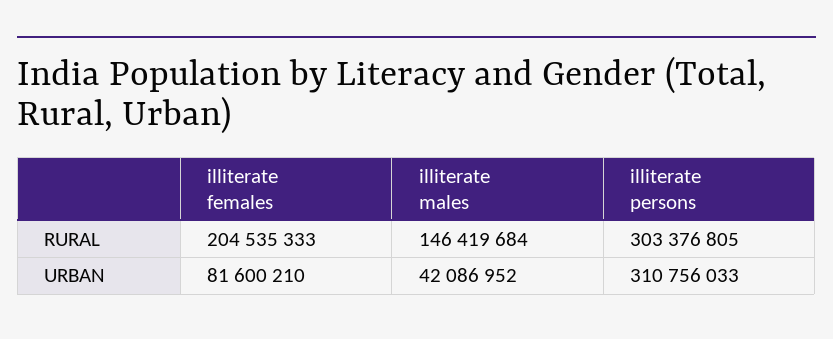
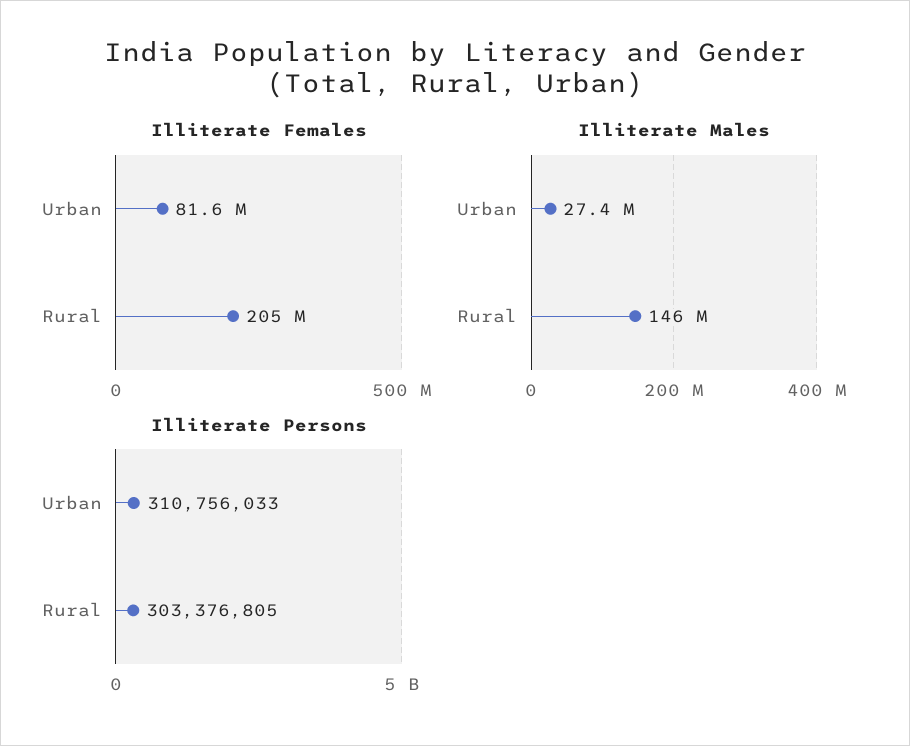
illiterate males, URBAN: 42086952 -> 27400000

